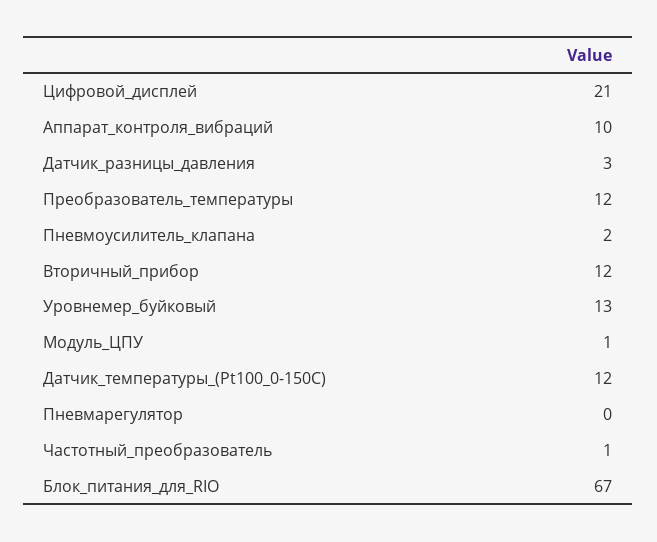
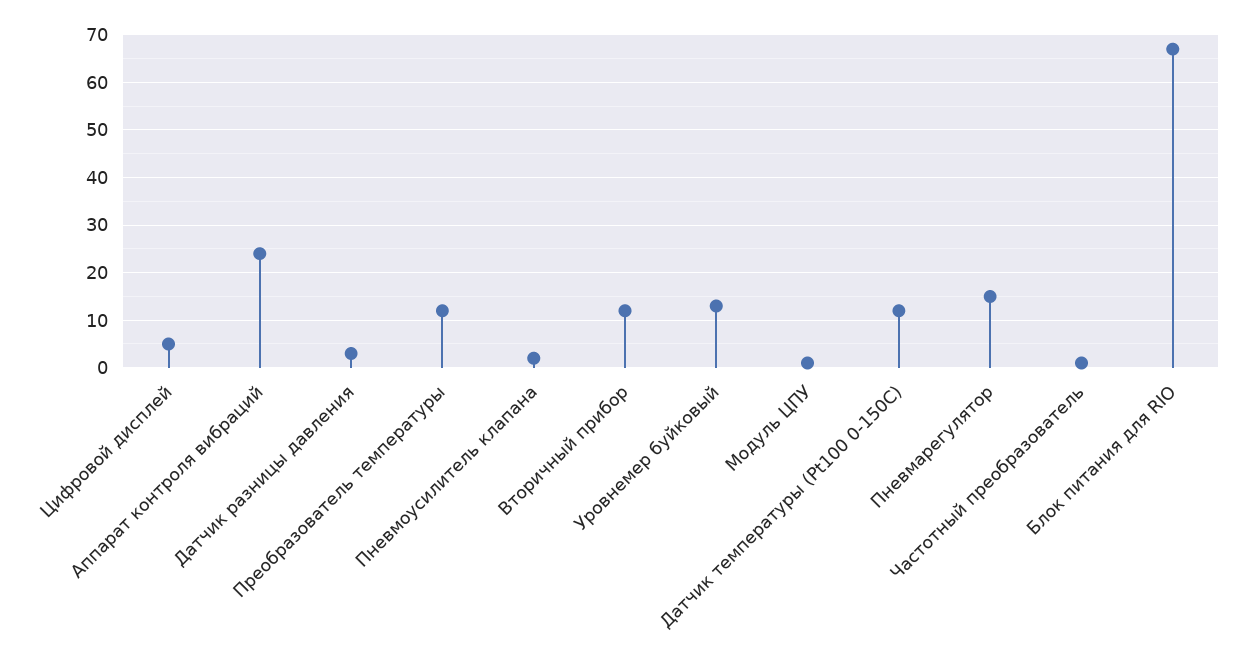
Цифровой_дисплей: 21 -> 5
Аппарат_контроля_вибраций: 10 -> 25
Пневмарегулятор: 0 -> 15

